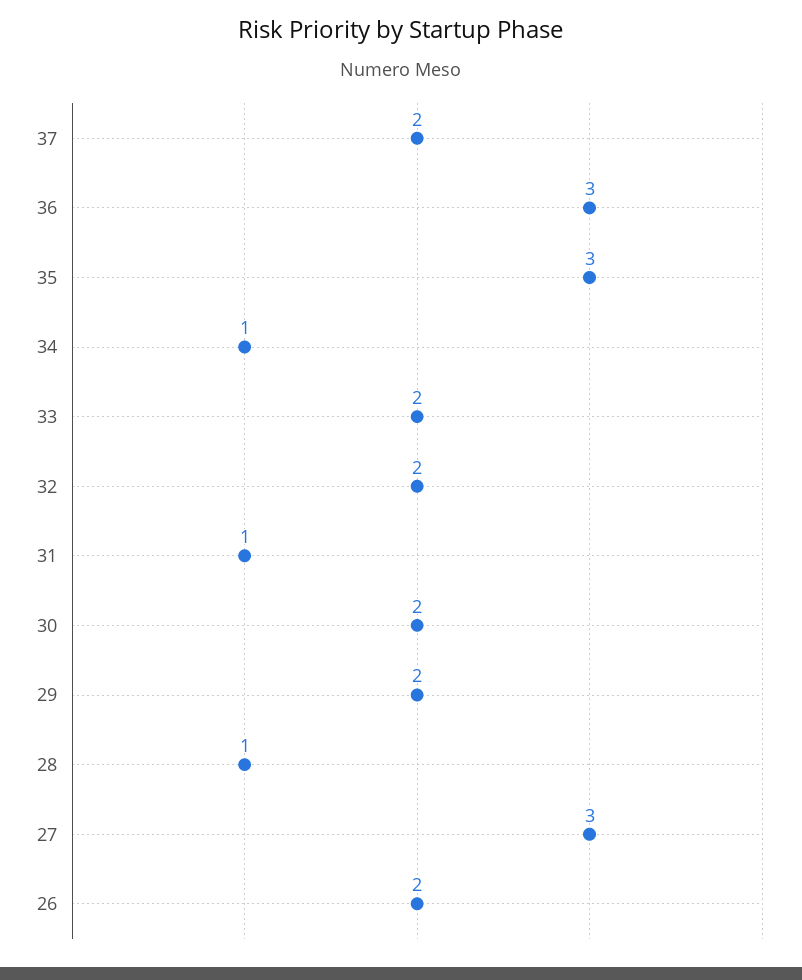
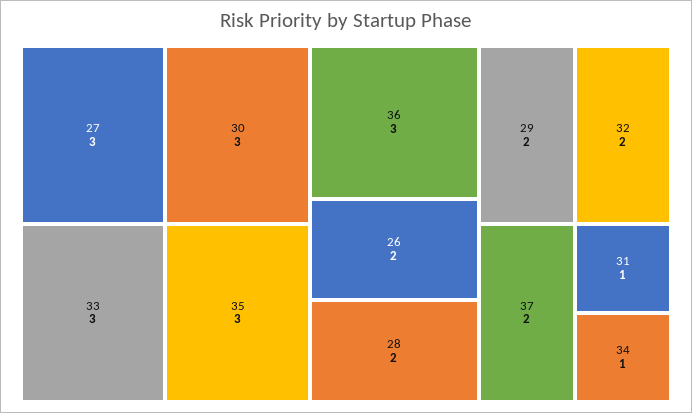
33: 2 -> 3
30: 2 -> 3
28: 1 -> 2

